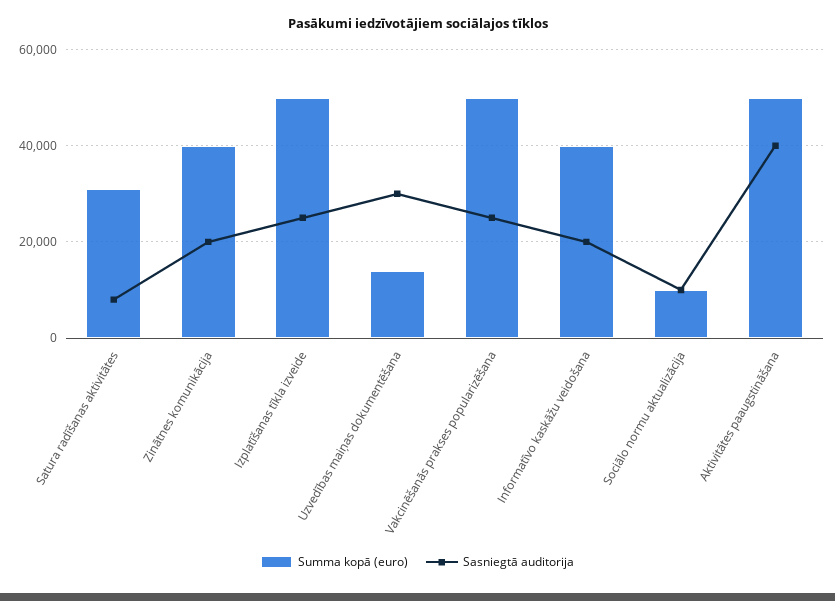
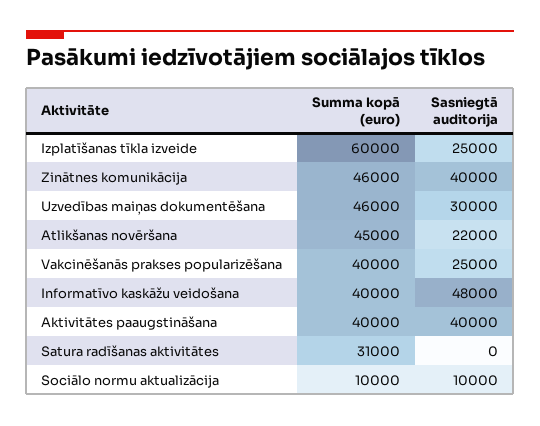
Sasniegtā auditorija, Satura radīšanas aktivitātes: 8000 -> 0
Summa kopā (euro), Zinātnes komunikācija: 40000 -> 46000
Sasniegtā auditorija, Zinātnes komunikācija: 20000 -> 40000
Summa kopā (euro), Izplatīšanas tīkla izveide: 50000 -> 60000
Summa kopā (euro), Uzvedības maiņas dokumentēšana: 14000 -> 46000
Summa kopā (euro), Vakcinēšanās prakses popularizēšana: 50000 -> 40000
Sasniegtā auditorija, Informatīvo kaskāžu veidošana: 20000 -> 48000
Summa kopā (euro), Aktivitātes paaugstināšana: 50000 -> 40000
Summa kopā (euro), Atlikšanas novēršana: none -> 45000
Sasniegtā auditorija, Atlikšanas novēršana: none -> 22000

